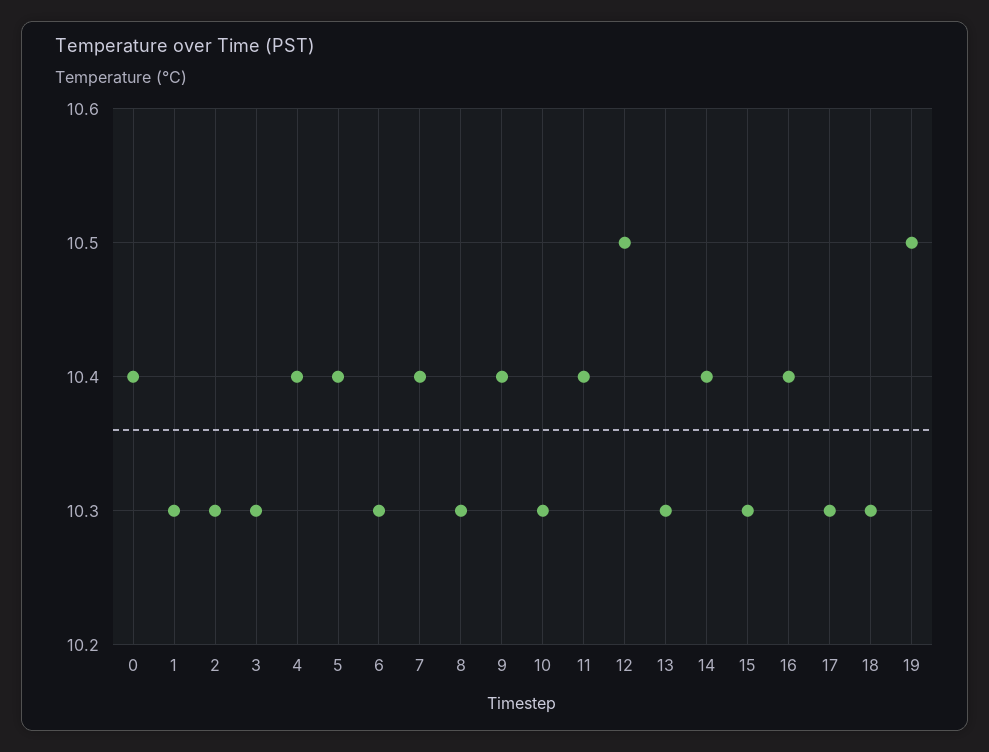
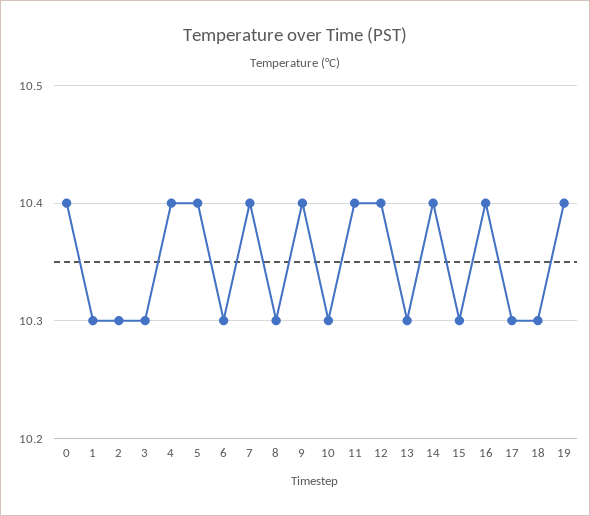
12: 10.5 -> 10.4
19: 10.5 -> 10.4

